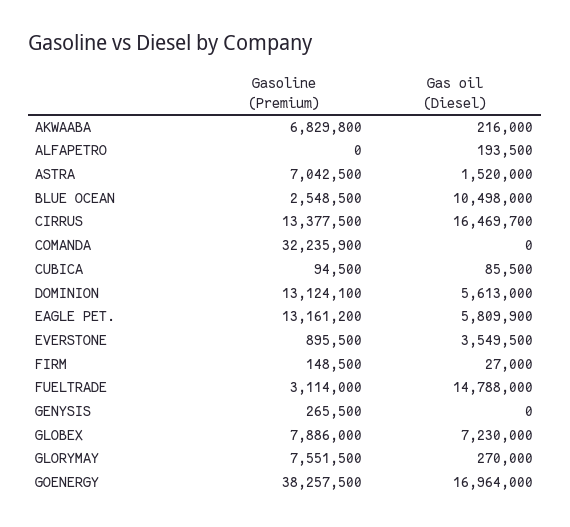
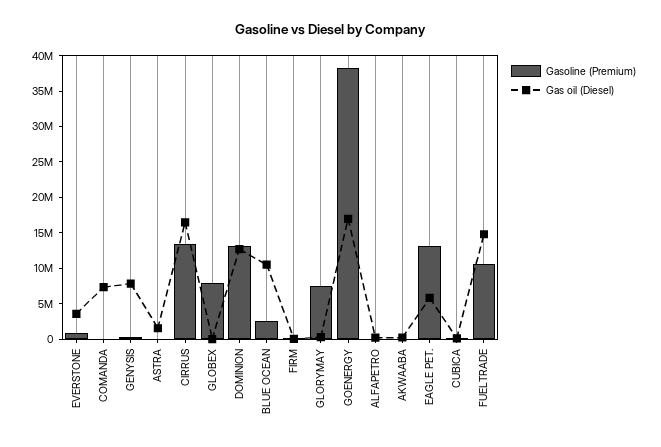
Gasoline (Premium), AKWAABA: 6829800 -> 0
Gasoline (Premium), ASTRA: 7042500 -> 0
Gasoline (Premium), COMANDA: 32235900 -> 0
Gas oil (Diesel), COMANDA: 0 -> 7500000
Gas oil (Diesel), DOMINION: 5613000 -> 12500000
Gasoline (Premium), FUELTRADE: 3114000 -> 10000000
Gas oil (Diesel), GENYSIS: 0 -> 7500000
Gas oil (Diesel), GLOBEX: 7230000 -> 0

